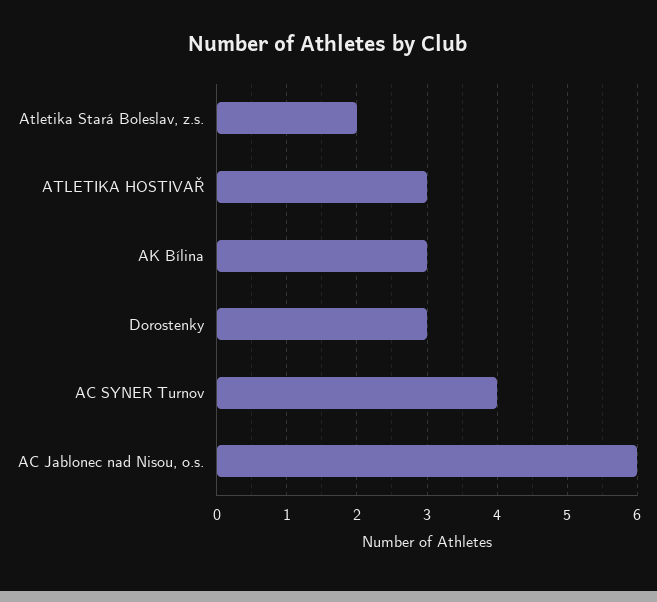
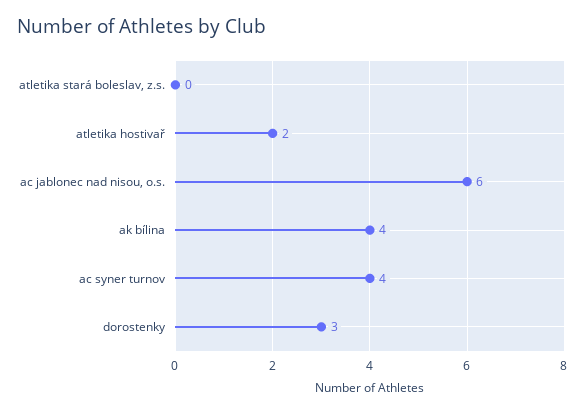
Atletika Stará Boleslav, z.s.: 2 -> 0
ATLETIKA HOSTIVAŘ: 3 -> 2
AK Bílina: 3 -> 4

